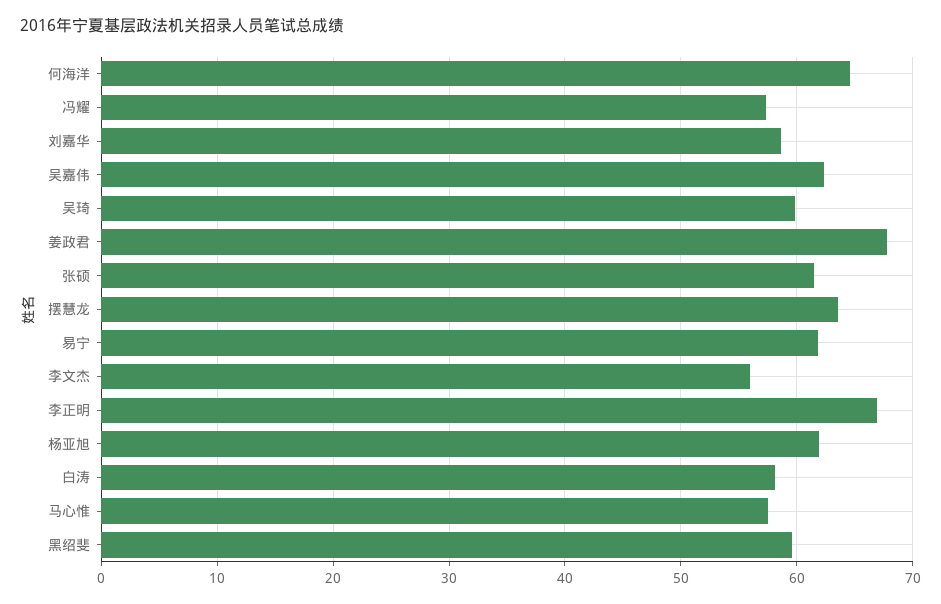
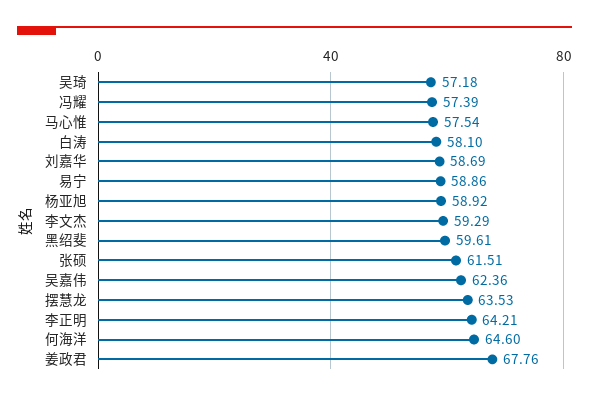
吴琦: 60 -> 57.18
易宁: 62 -> 58.86
李文杰: 56 -> 59.29
李正明: 67 -> 64.21
杨亚旭: 62 -> 58.92

